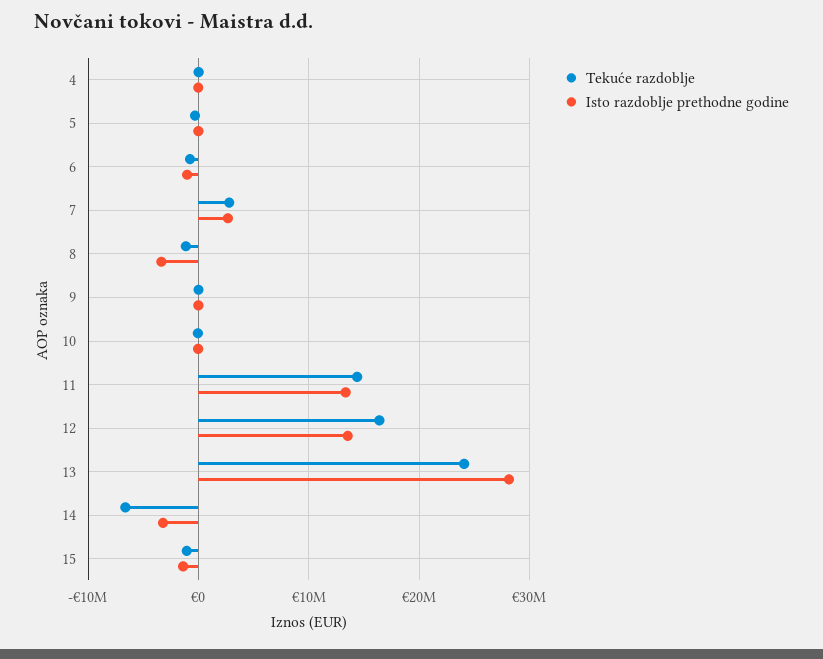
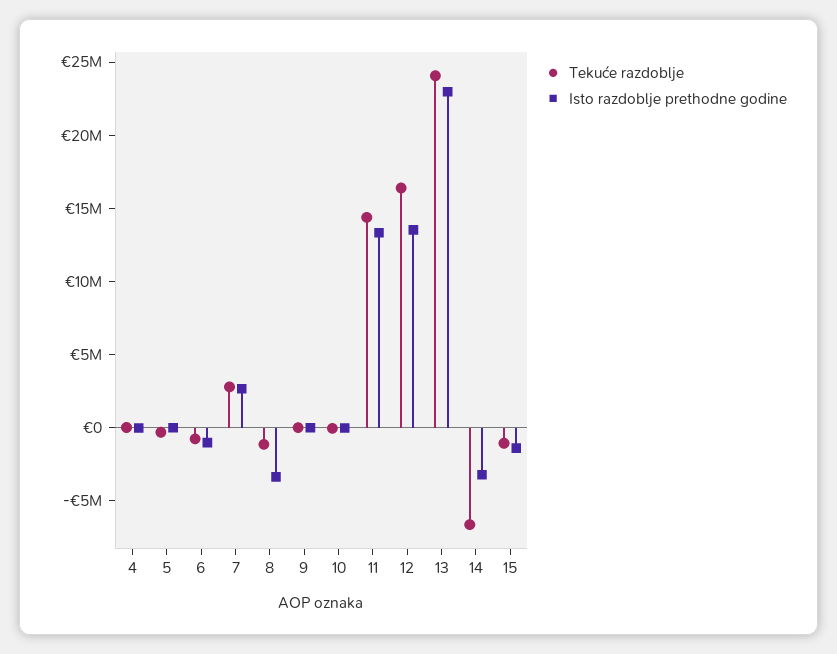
Isto razdoblje prethodne godine, 13: 28000000 -> 23000000

